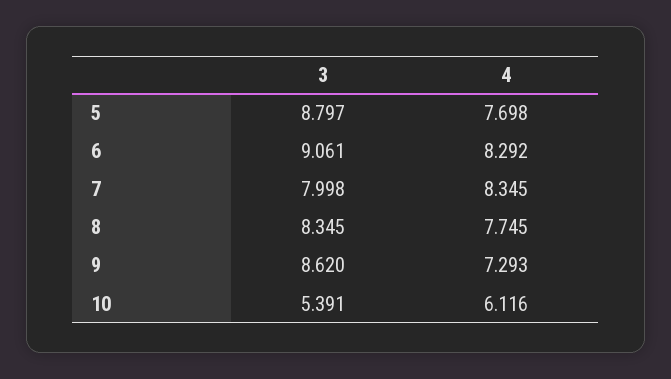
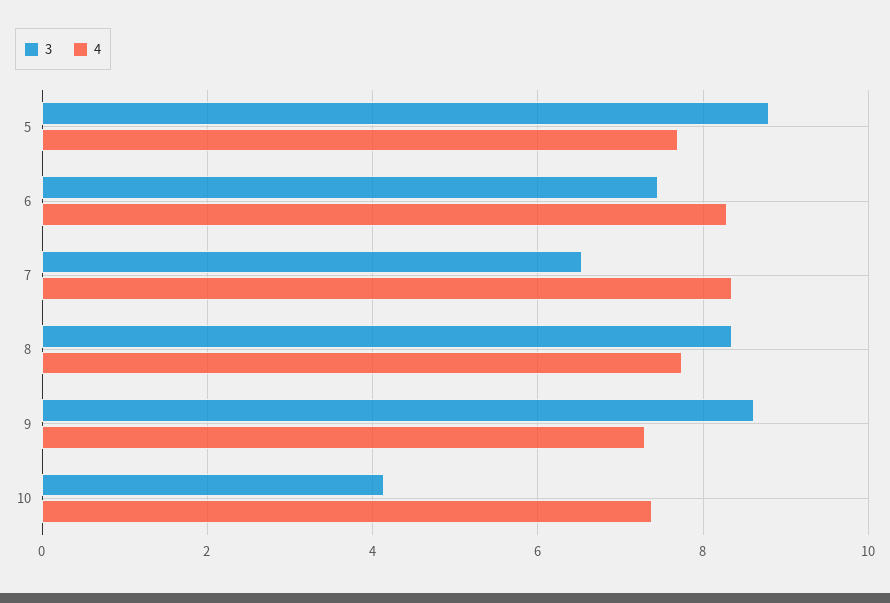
3, 6: 9.061 -> 7.4
3, 7: 7.998 -> 6.6
3, 10: 5.391 -> 4.2
4, 10: 6.116 -> 7.4

